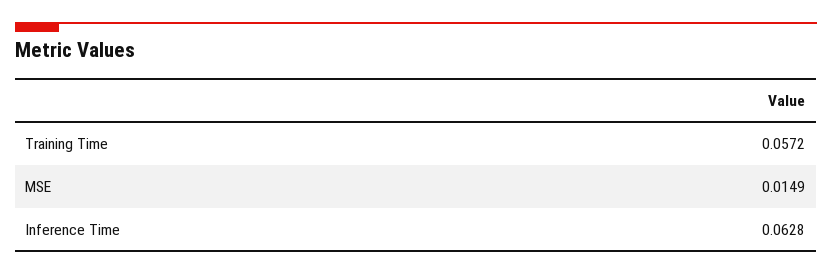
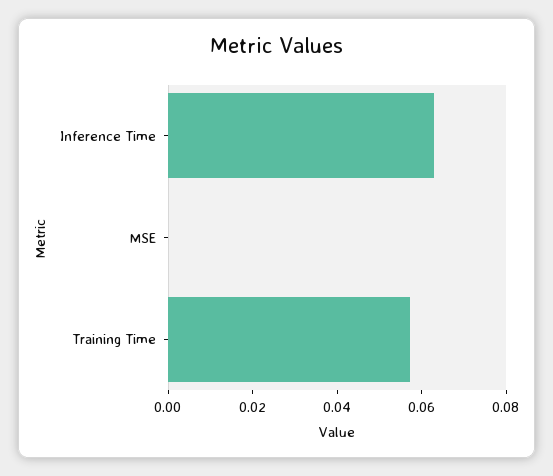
MSE: 0.0149 -> 0

